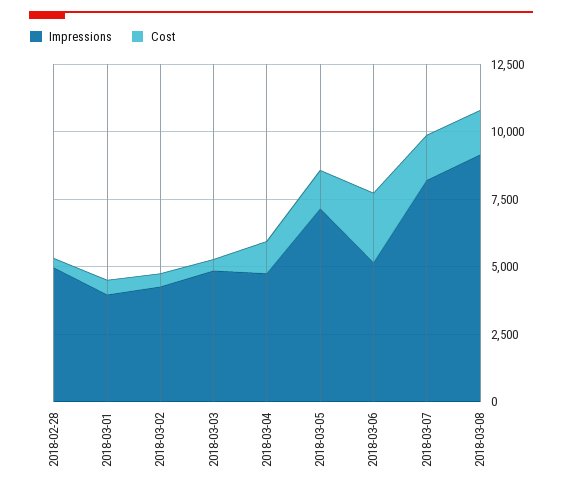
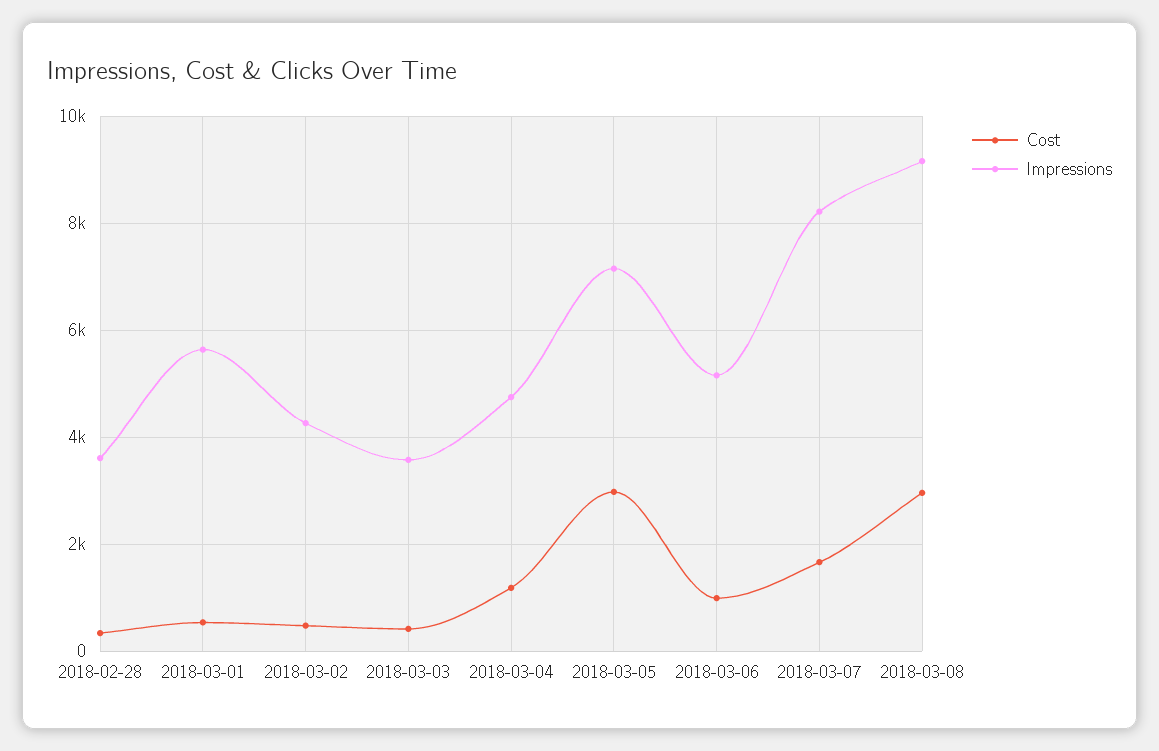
Impressions, 2018-02-28: 5000 -> 3600
Impressions, 2018-03-01: 4000 -> 5600
Impressions, 2018-03-03: 5000 -> 3600
Cost, 2018-03-05: 1500 -> 3000
Cost, 2018-03-06: 2500 -> 1000
Cost, 2018-03-08: 1500 -> 3000

